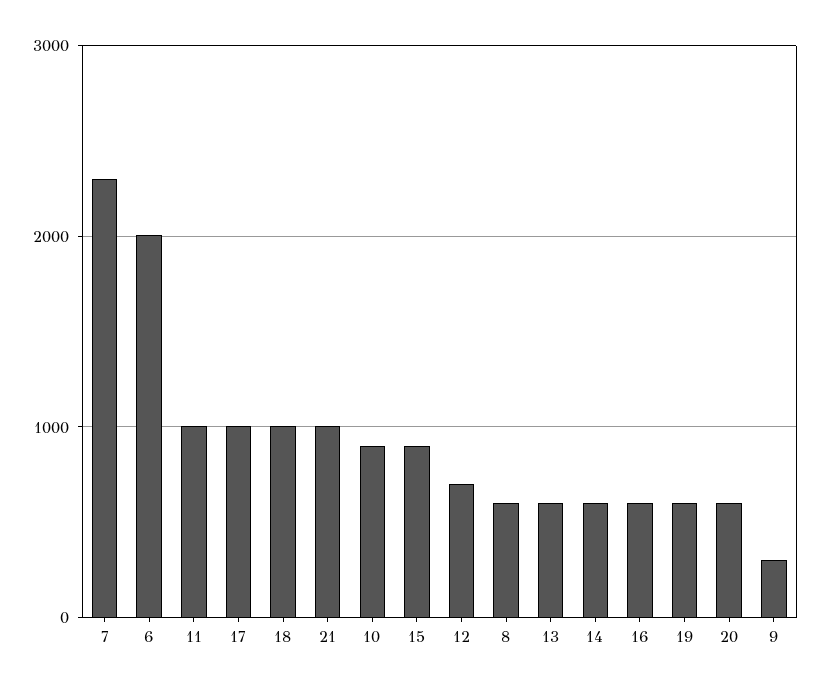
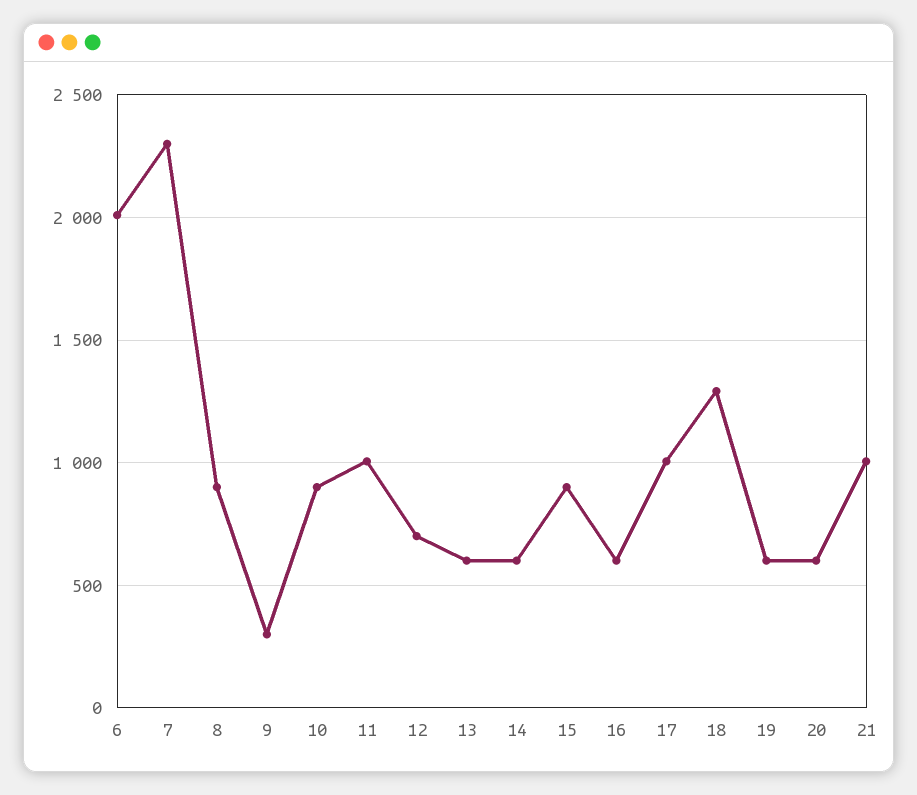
18: 1000 -> 1300
8: 600 -> 900

